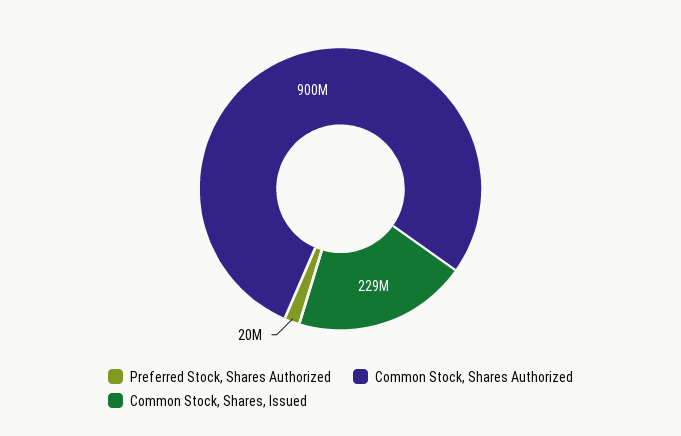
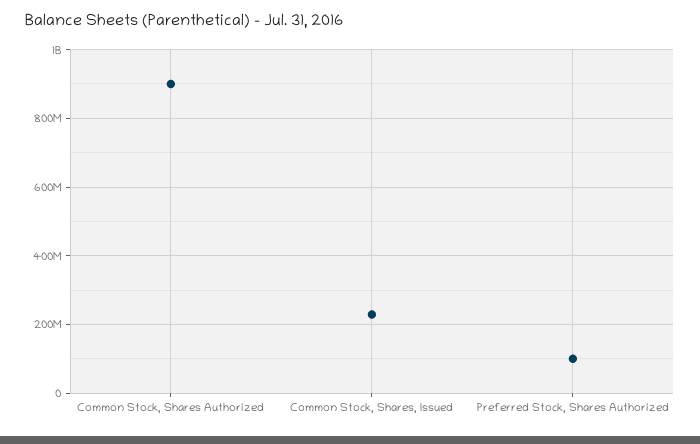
Preferred Stock, Shares Authorized: 20000000 -> 100000000

